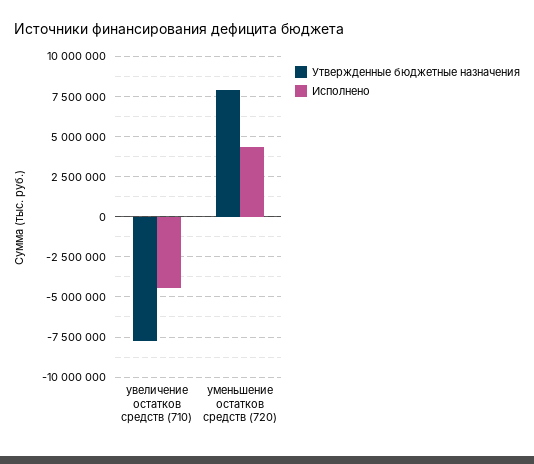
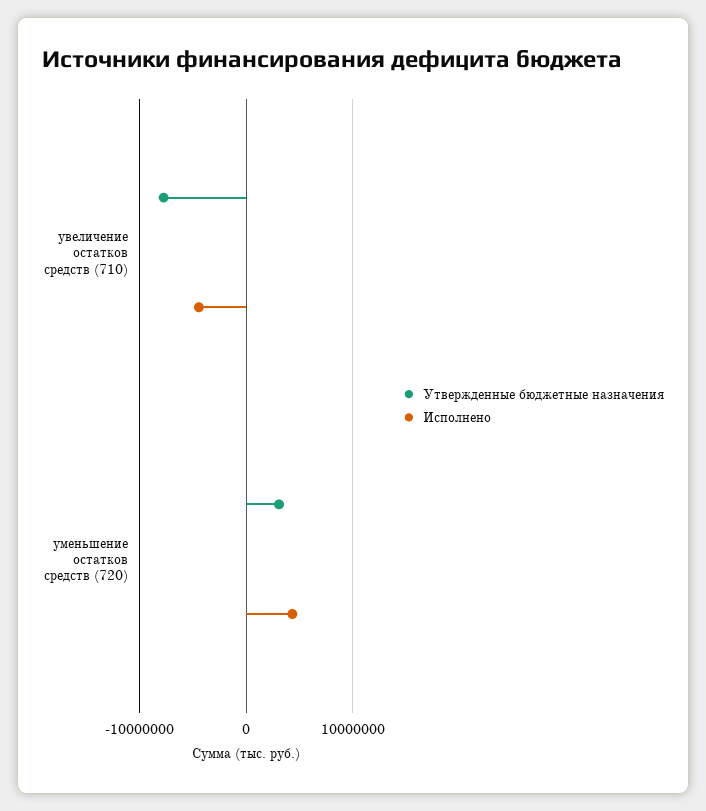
Утвержденные бюджетные назначения, уменьшение остатков средств (720): 8000000 -> 3000000

